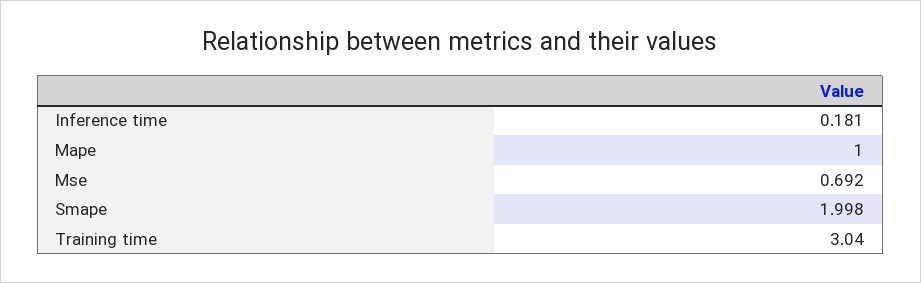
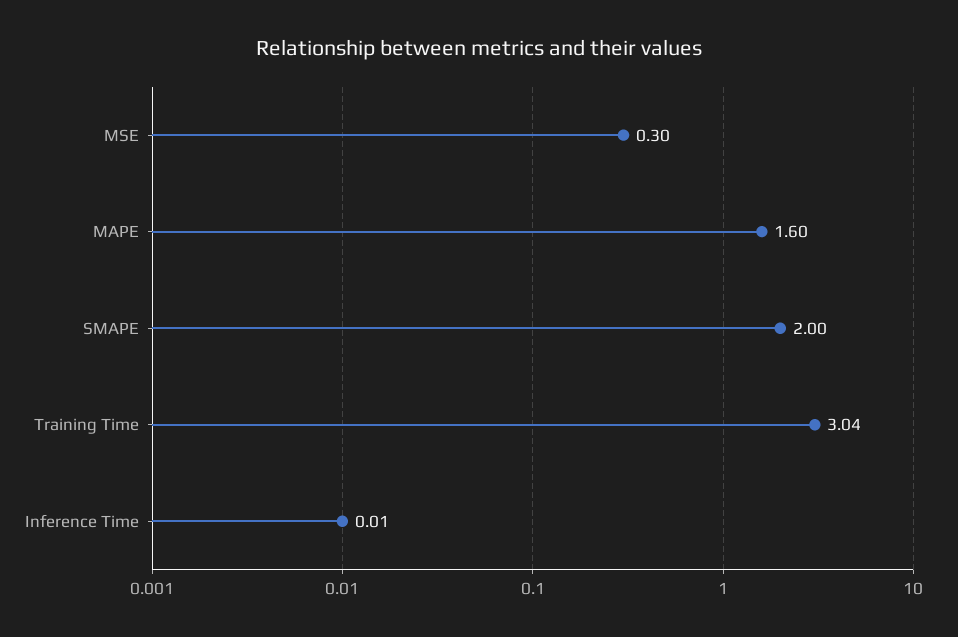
Inference time: 0.181 -> 0.01
Mape: 1 -> 1.6
Mse: 0.692 -> 0.3

